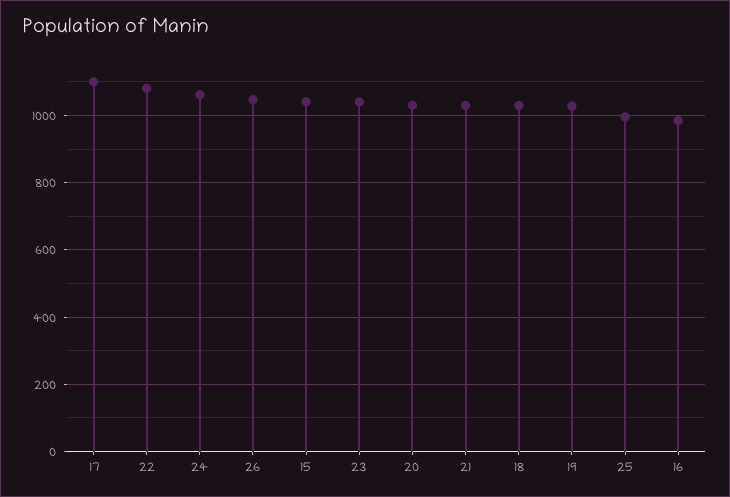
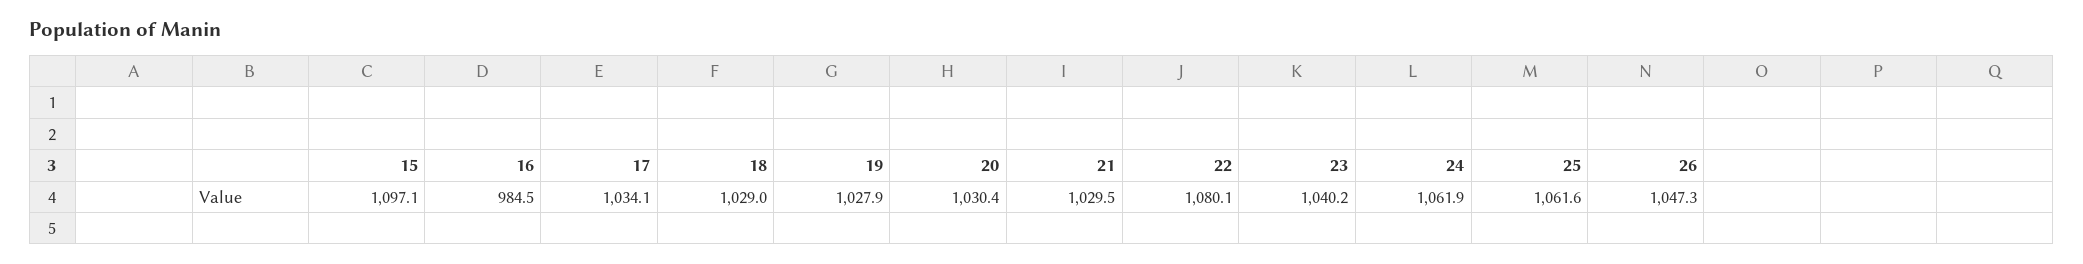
17: 1100 -> 1034.1
15: 1040 -> 1097.1
25: 1000 -> 1061.6

